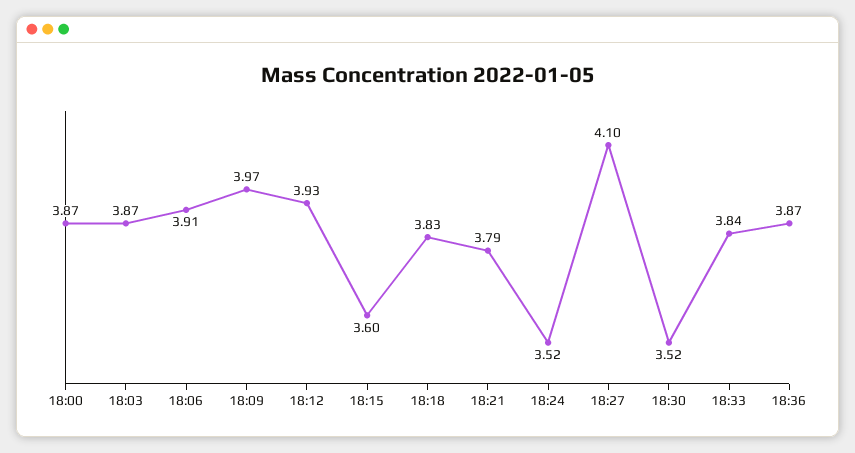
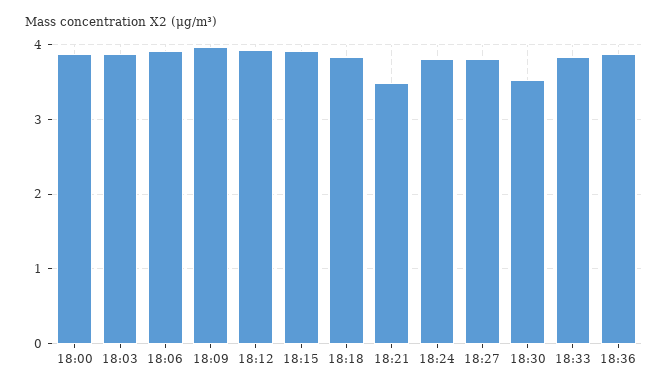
18:15: 3.6 -> 3.9
18:21: 3.79 -> 3.5
18:24: 3.52 -> 3.8
18:27: 4.1 -> 3.8

